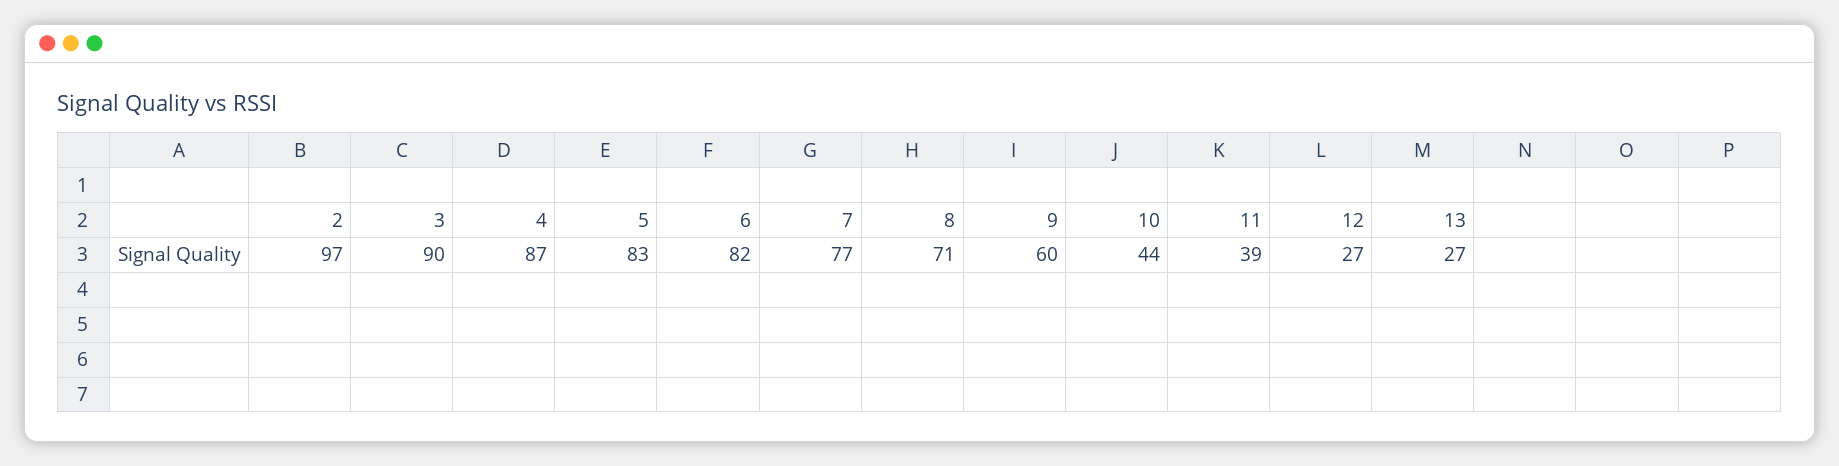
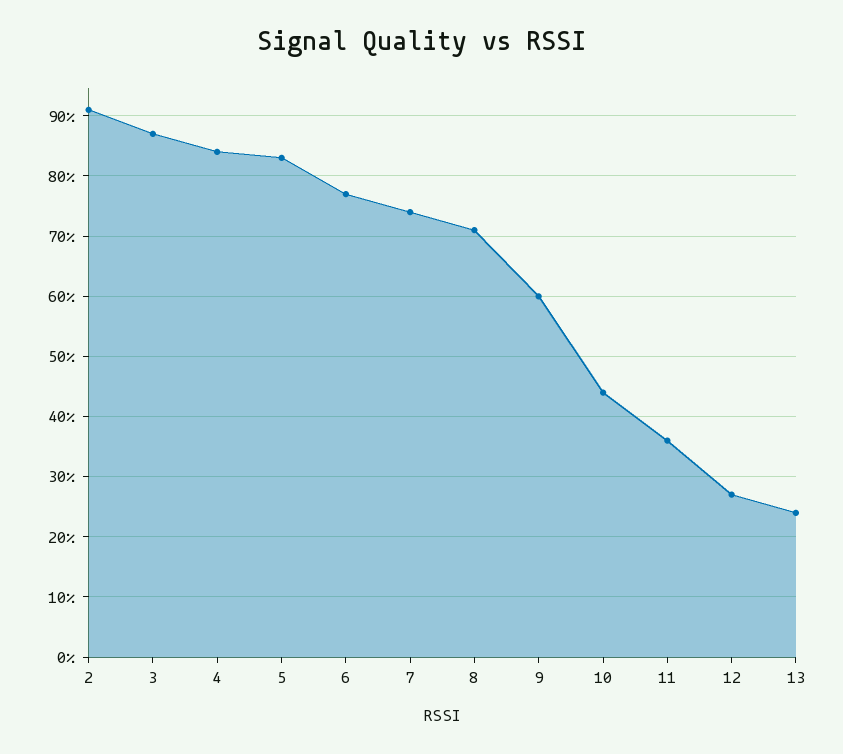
2: 97 -> 91
3: 90 -> 87
4: 87 -> 84
6: 82 -> 77
7: 77 -> 74
11: 39 -> 36
13: 27 -> 24

